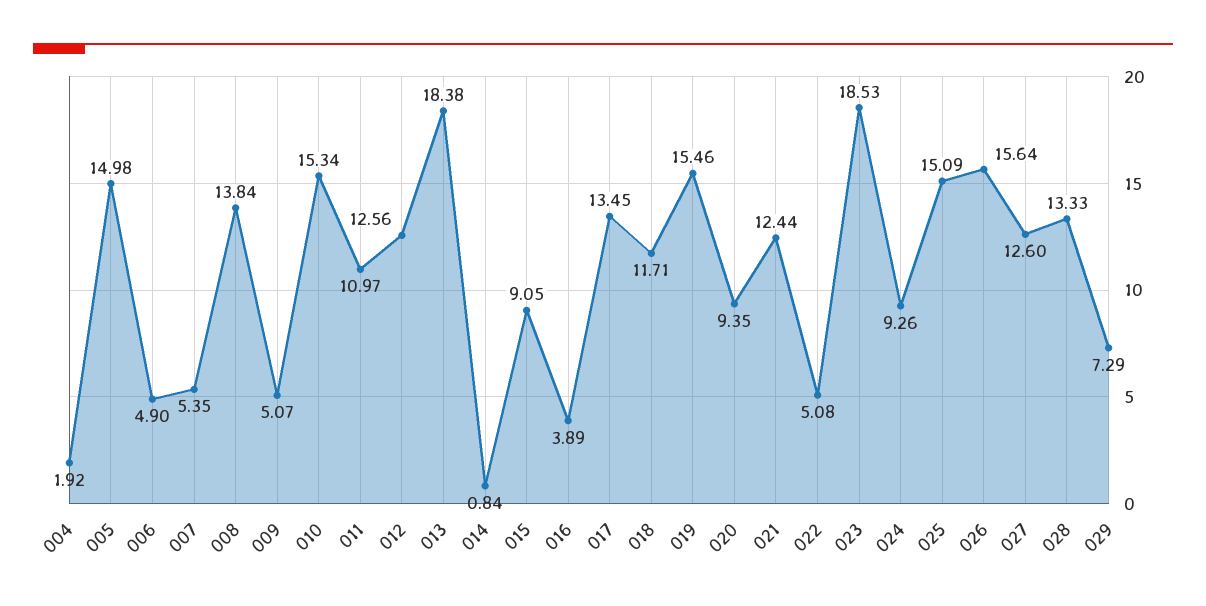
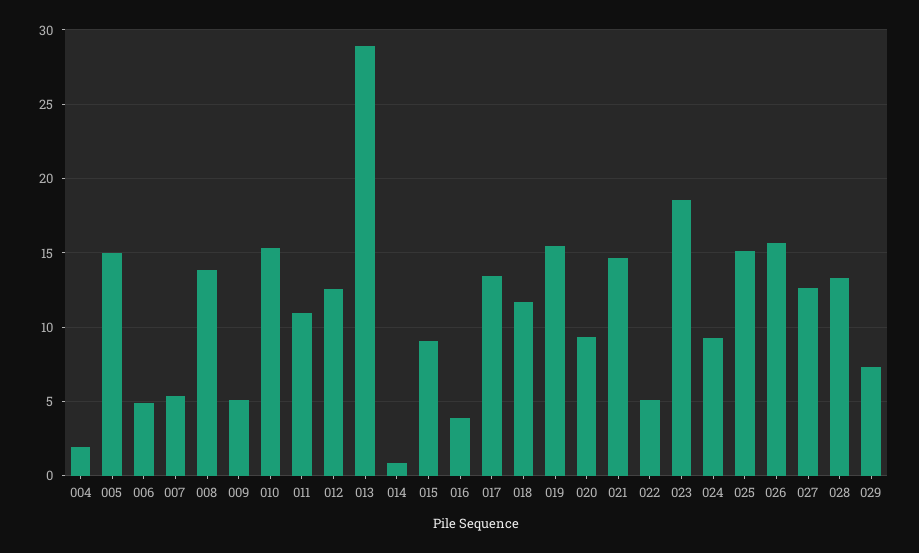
013: 18.38 -> 29
021: 12.44 -> 14.5

